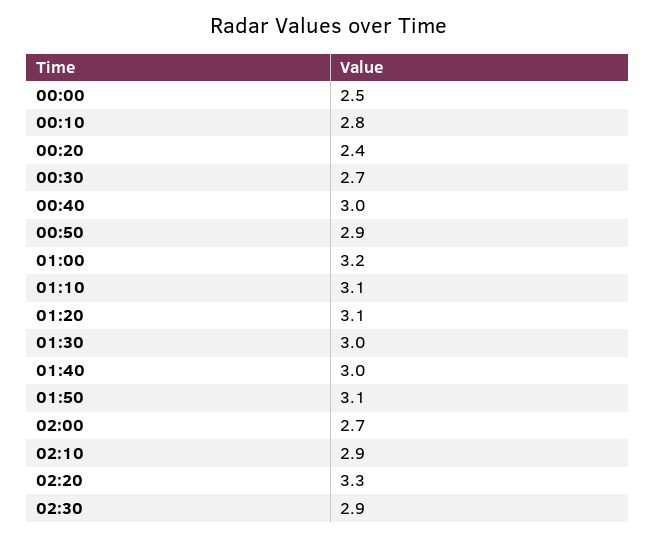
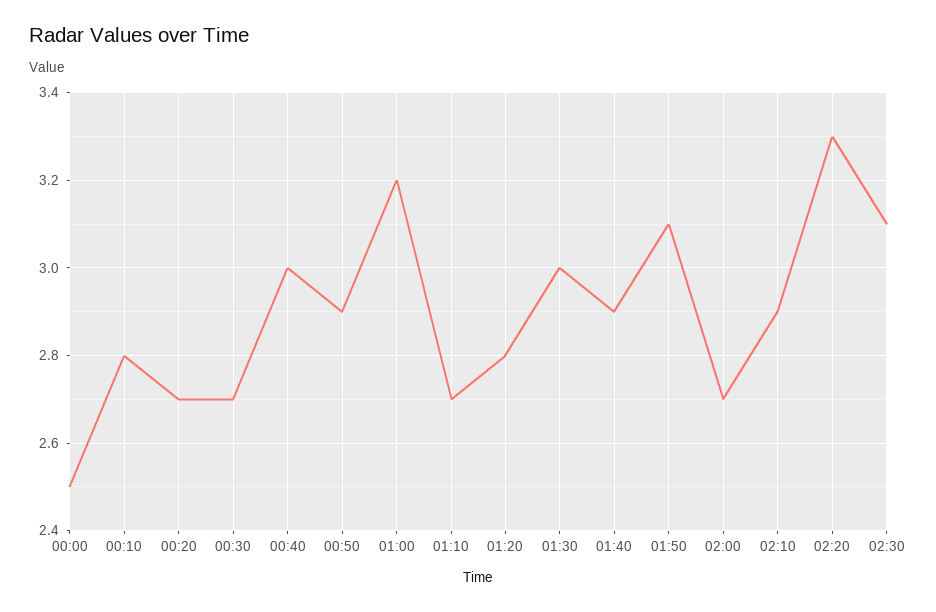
00:20: 2.4 -> 2.7
01:10: 3.1 -> 2.7
01:20: 3.1 -> 2.8
01:40: 3 -> 2.9
02:30: 2.9 -> 3.1

